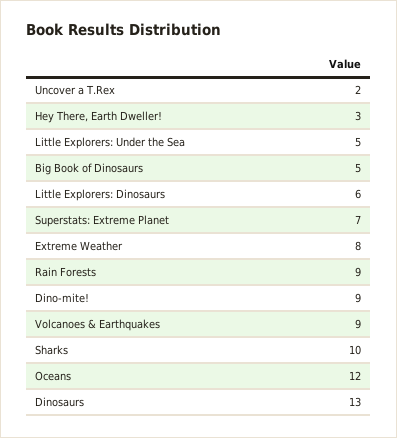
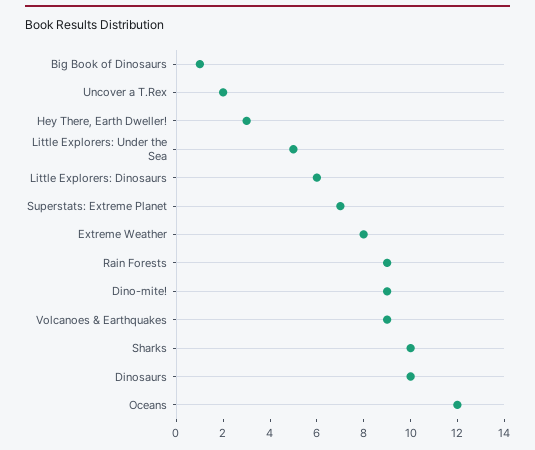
Big Book of Dinosaurs: 5 -> 1
Dinosaurs: 13 -> 10

